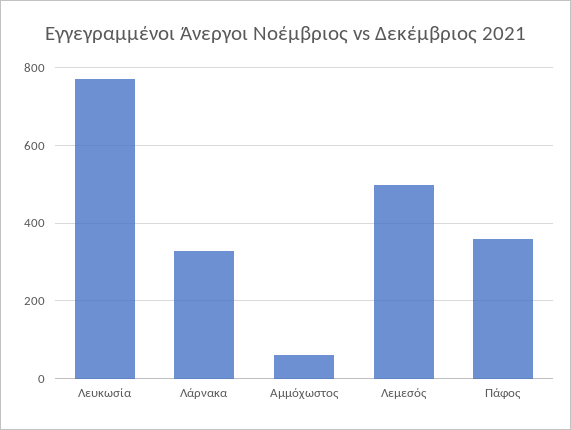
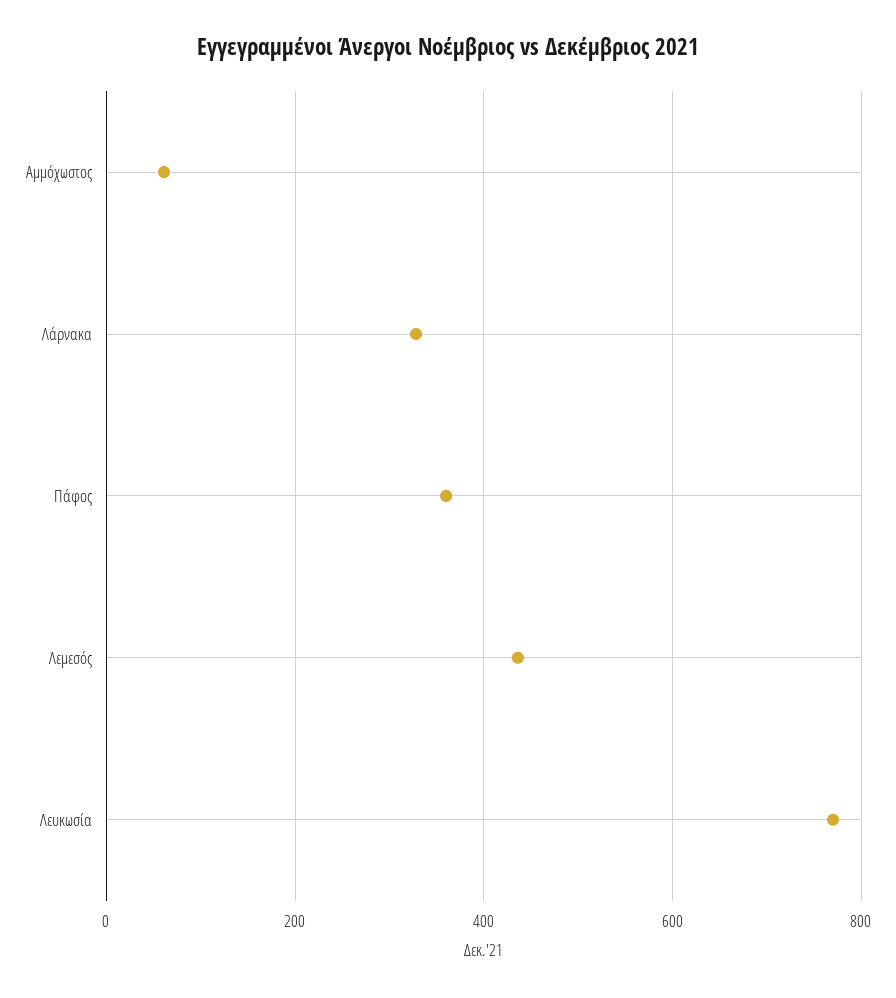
Λεμεσός: 500 -> 440

